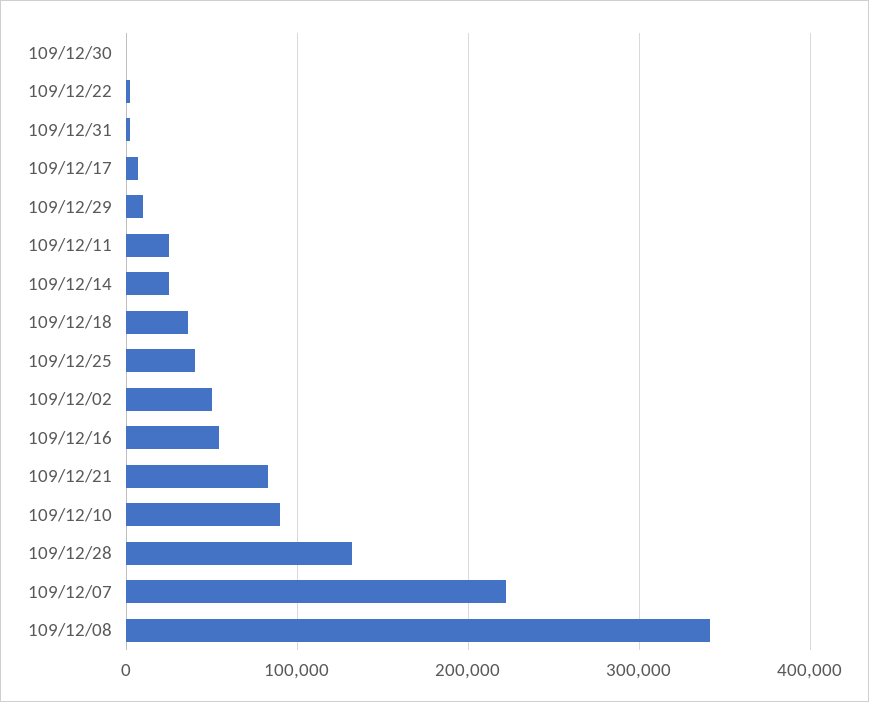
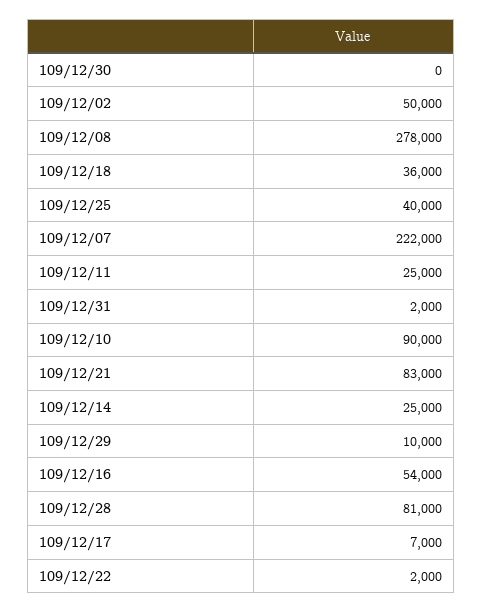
109/12/28: 130000 -> 81000
109/12/08: 340000 -> 278000

